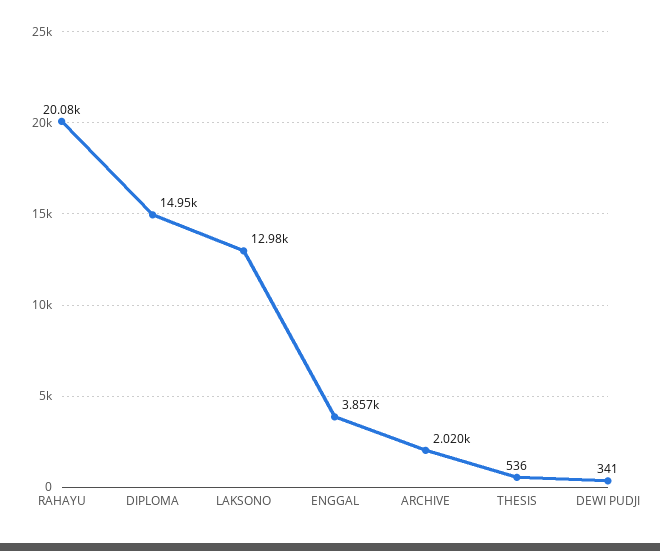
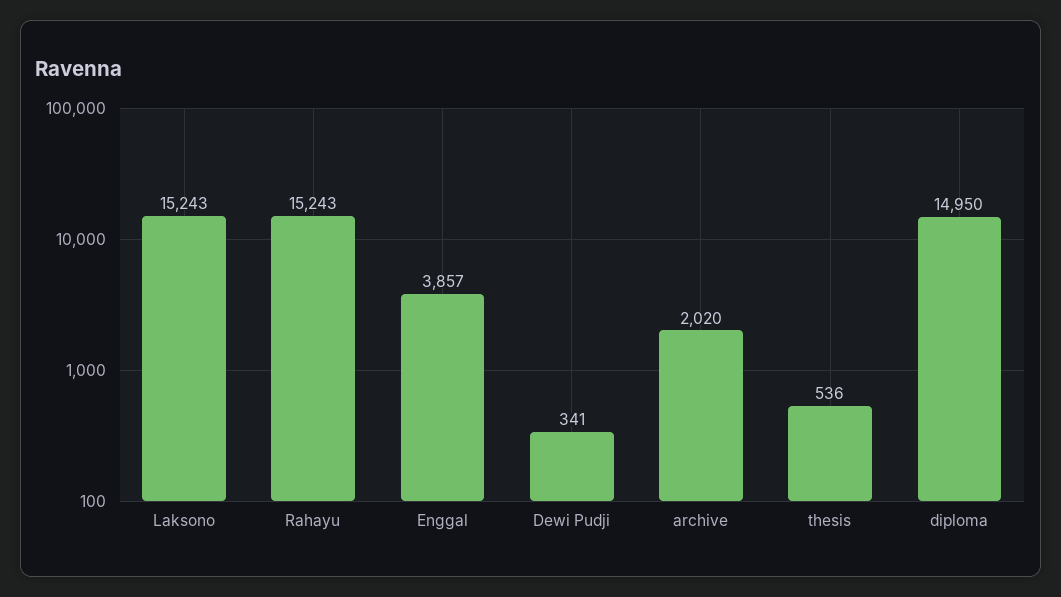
RAHAYU: 20080 -> 15243
LAKSONO: 12980 -> 15243

